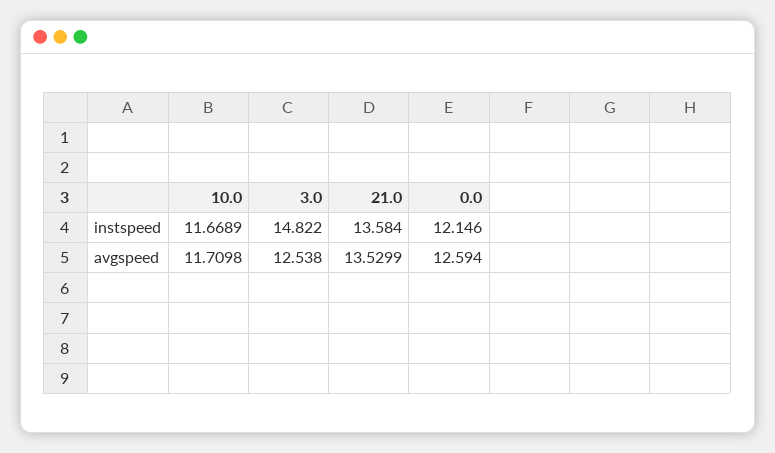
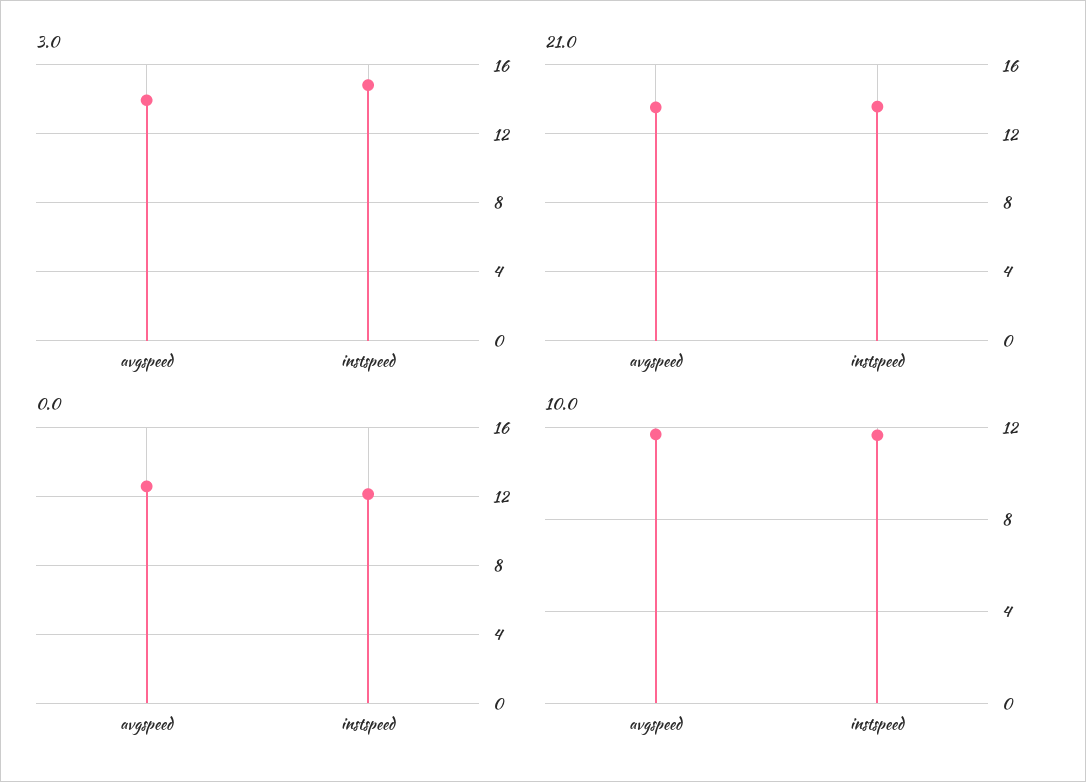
3.0, avgspeed: 12.538 -> 14

